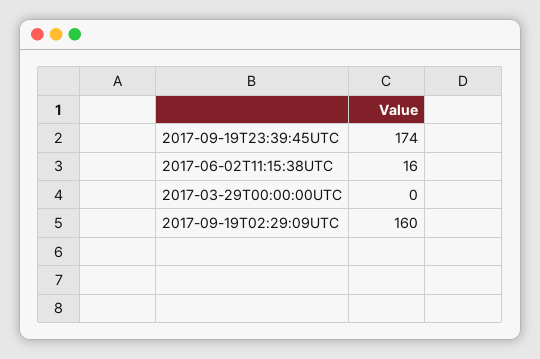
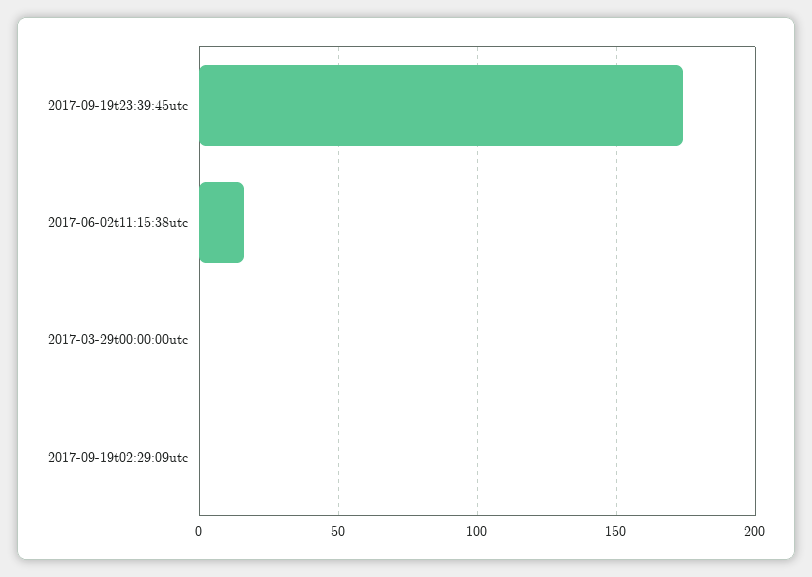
2017-09-19T02:29:09UTC: 160 -> 0

